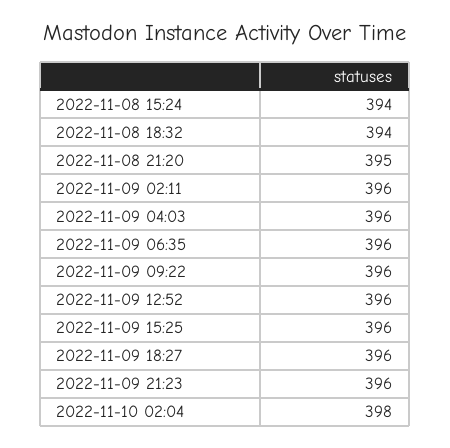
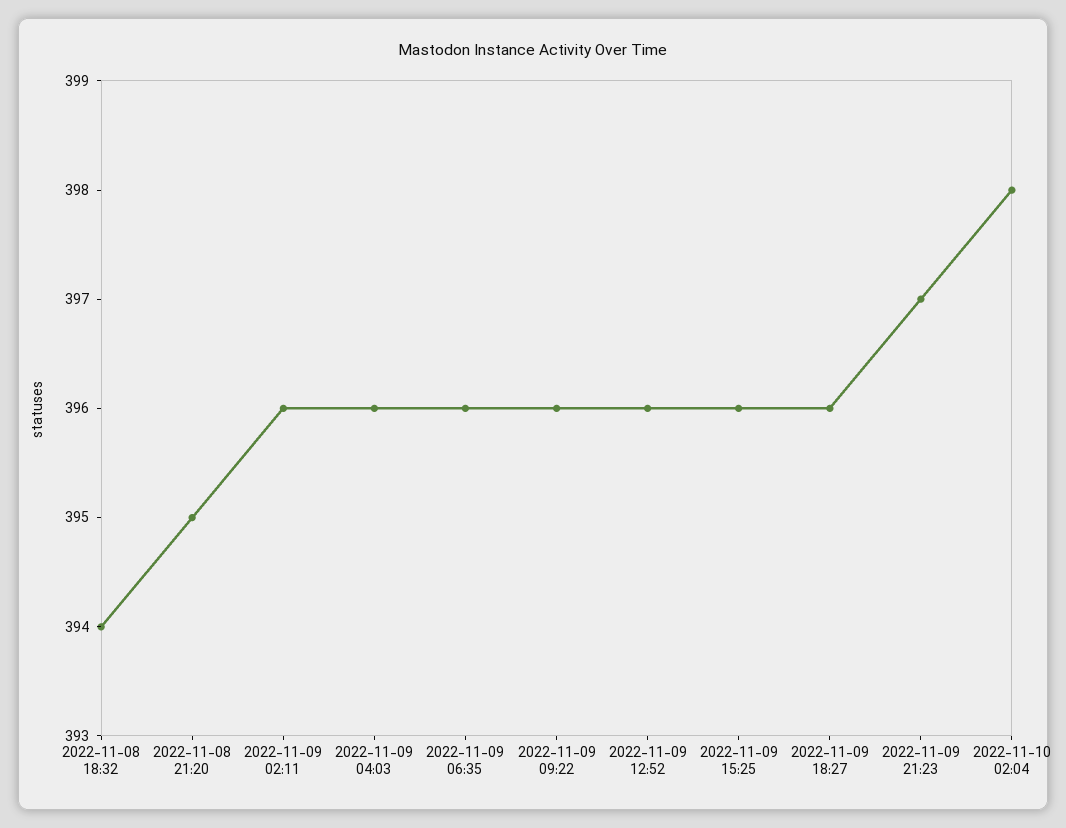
2022-11-08 15:24: 394 -> none
2022-11-09 21:23: 396 -> 397

